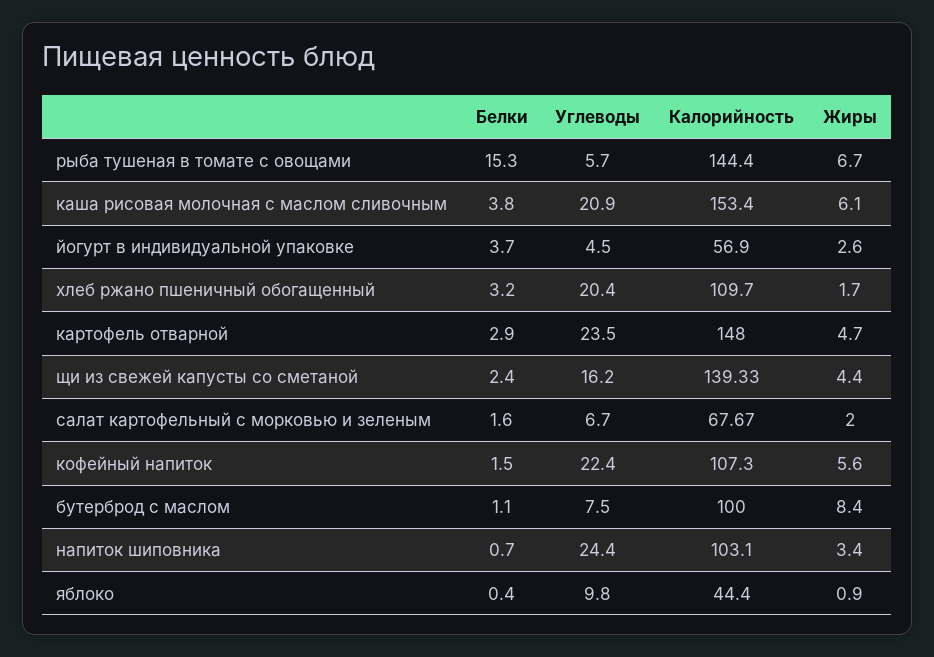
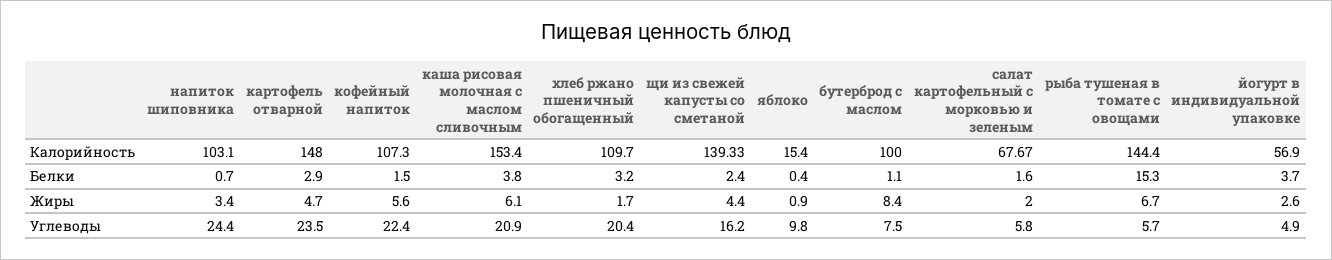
Углеводы, йогурт в индивидуальной упаковке: 4.5 -> 4.9
Углеводы, салат картофельный с морковью и зеленым: 6.7 -> 5.8
Калорийность, яблоко: 44.4 -> 15.4

